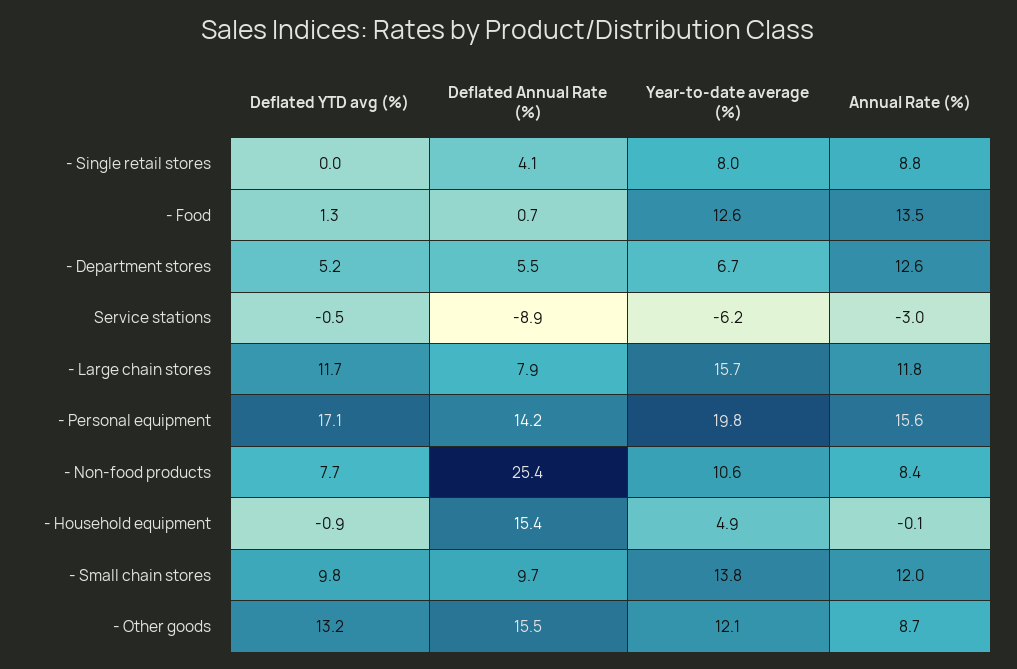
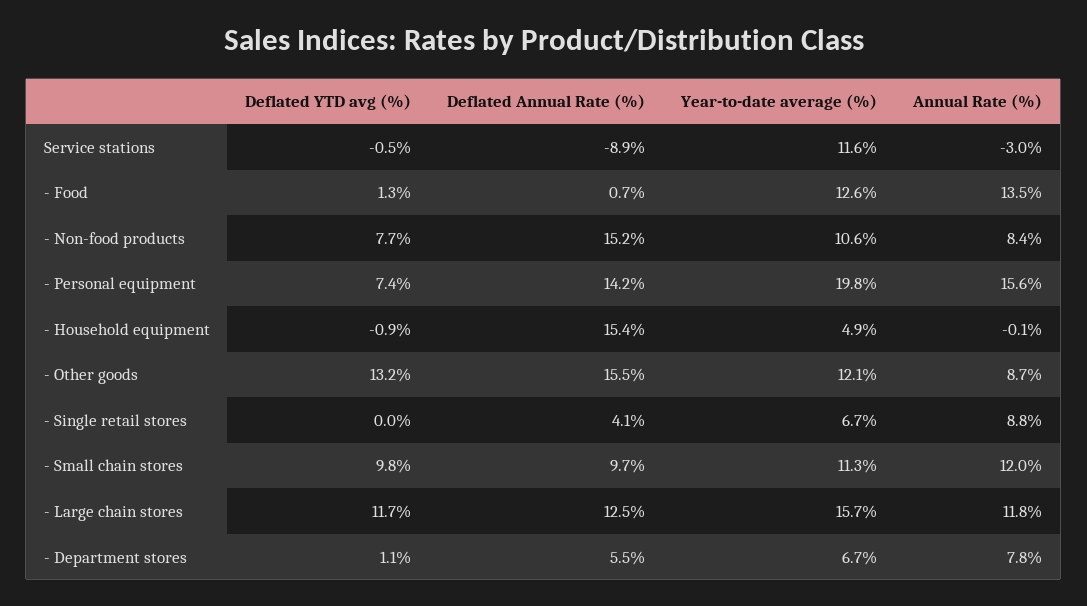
Year-to-date average (%), - Single retail stores: 8 -> 6.7
Deflated YTD avg (%), - Department stores: 5.2 -> 1.1
Annual Rate (%), - Department stores: 12.6 -> 7.8
Year-to-date average (%), Service stations: -6.2 -> 11.6
Deflated Annual Rate (%), - Large chain stores: 7.9 -> 12.5
Deflated YTD avg (%), - Personal equipment: 17.1 -> 7.4
Deflated Annual Rate (%), - Non-food products: 25.4 -> 15.2
Year-to-date average (%), - Small chain stores: 13.8 -> 11.3

